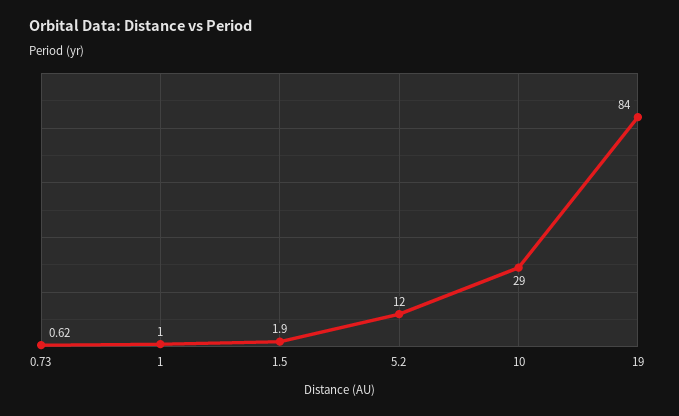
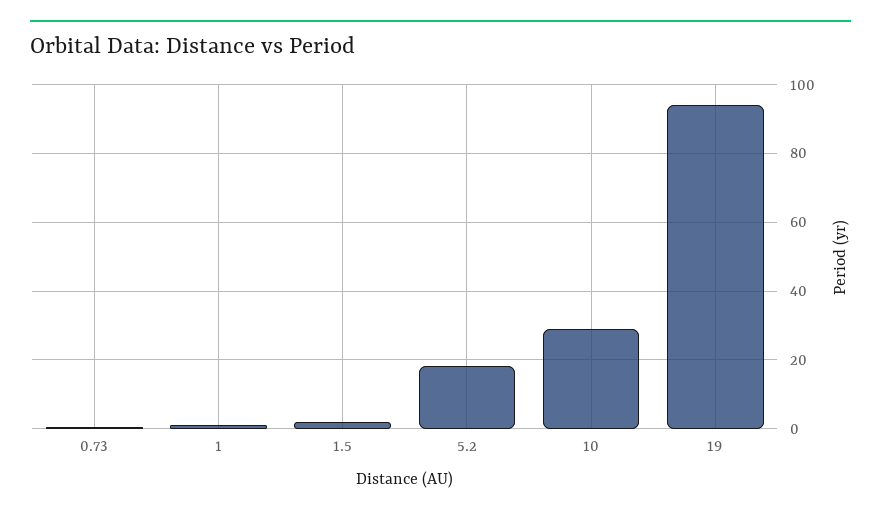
5.2: 12 -> 18
19: 84 -> 94

